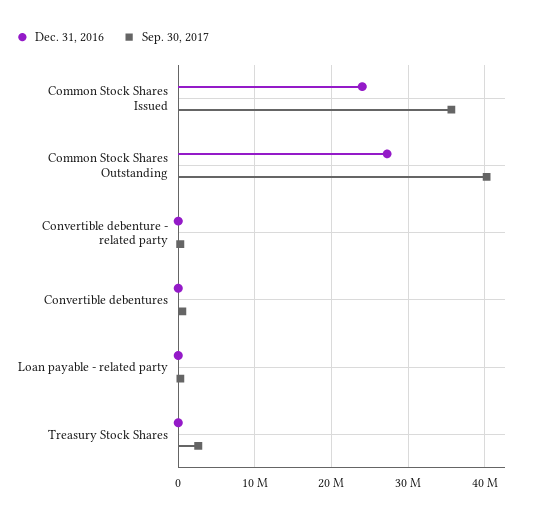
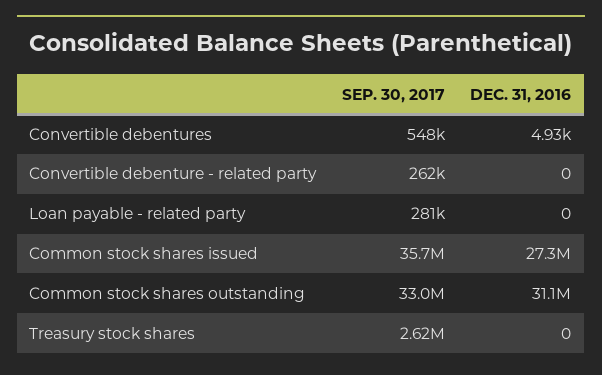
Dec. 31, 2016, Common Stock Shares Issued: 24000000 -> 27300000
Dec. 31, 2016, Common Stock Shares Outstanding: 27000000 -> 31100000
Sep. 30, 2017, Common Stock Shares Outstanding: 40000000 -> 33000000

